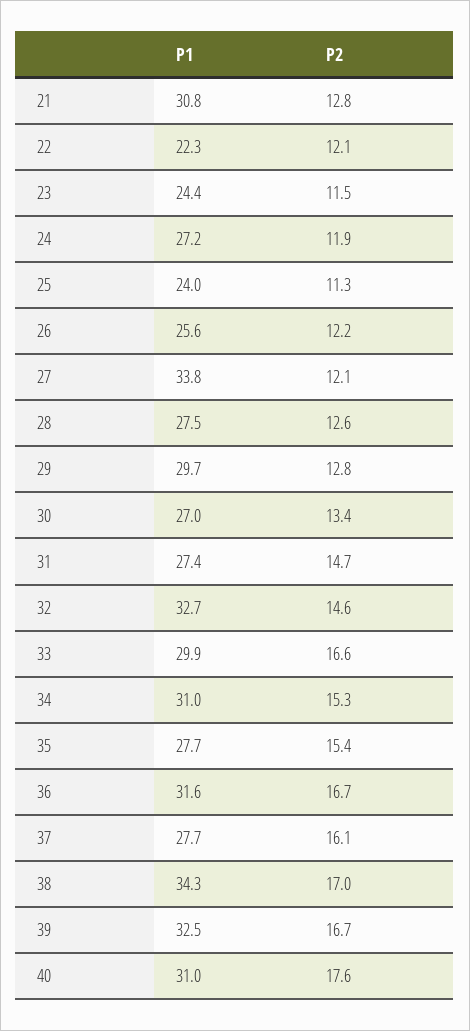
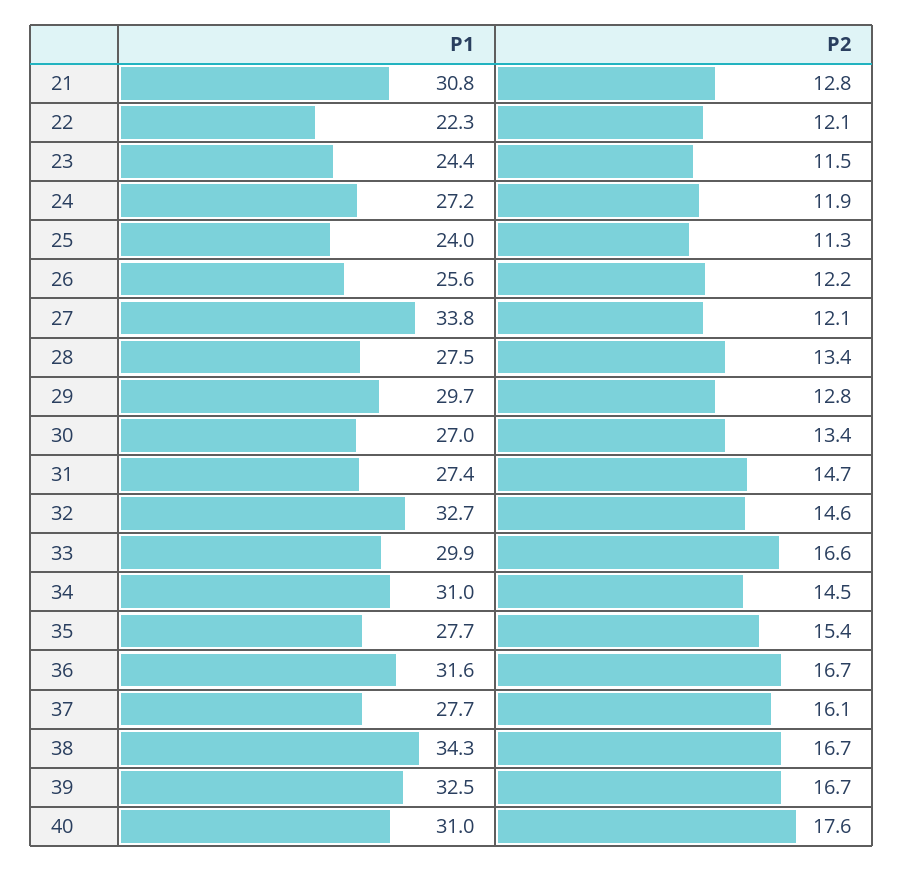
P2, 28: 12.6 -> 13.4
P2, 34: 15.3 -> 14.5
P2, 38: 17 -> 16.7

